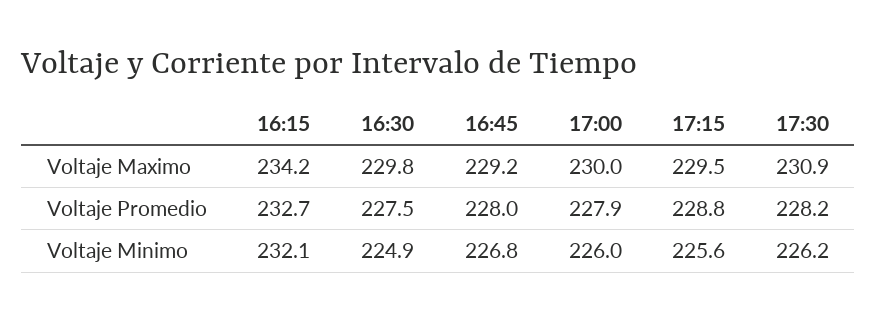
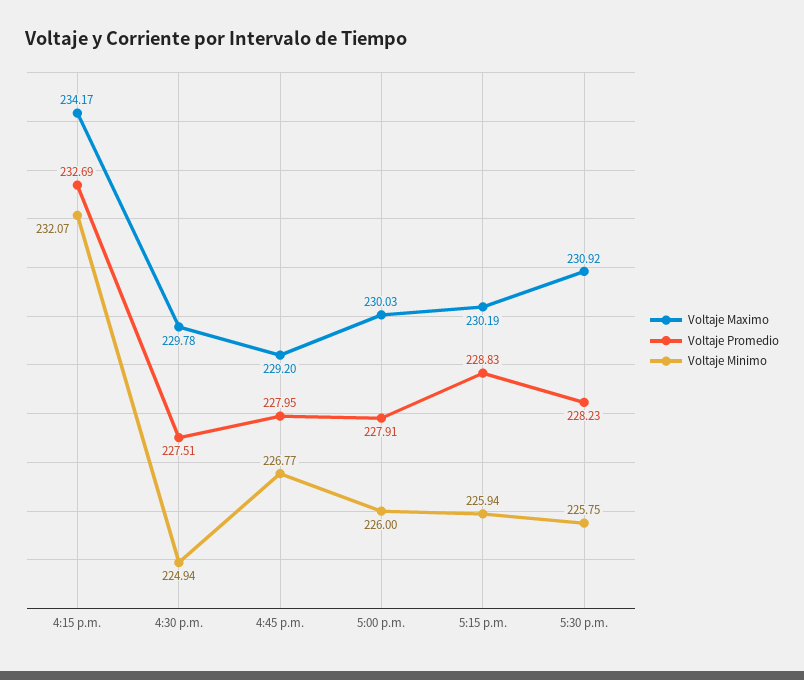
Voltaje Maximo, 17:15: 229.5 -> 230.19
Voltaje Minimo, 17:15: 225.6 -> 225.94
Voltaje Minimo, 17:30: 226.2 -> 225.75

